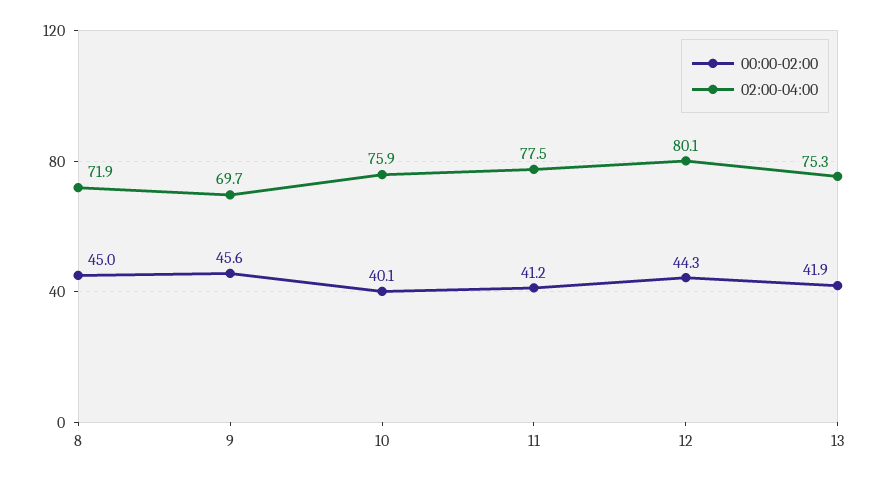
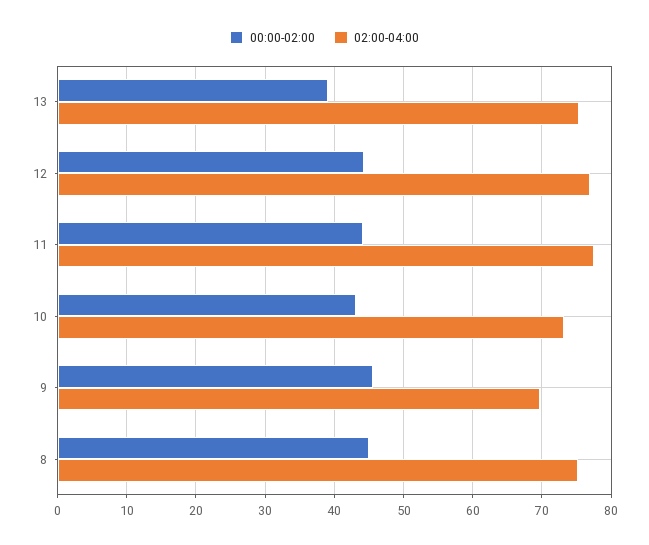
02:00-04:00, 8: 71.9 -> 75
00:00-02:00, 10: 40.1 -> 43
02:00-04:00, 10: 75.9 -> 73
00:00-02:00, 11: 41.2 -> 44
02:00-04:00, 12: 80.1 -> 77
00:00-02:00, 13: 41.9 -> 39

